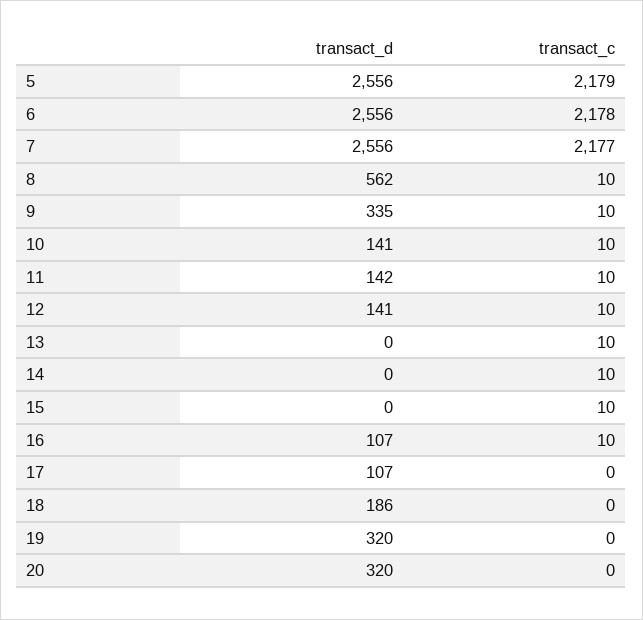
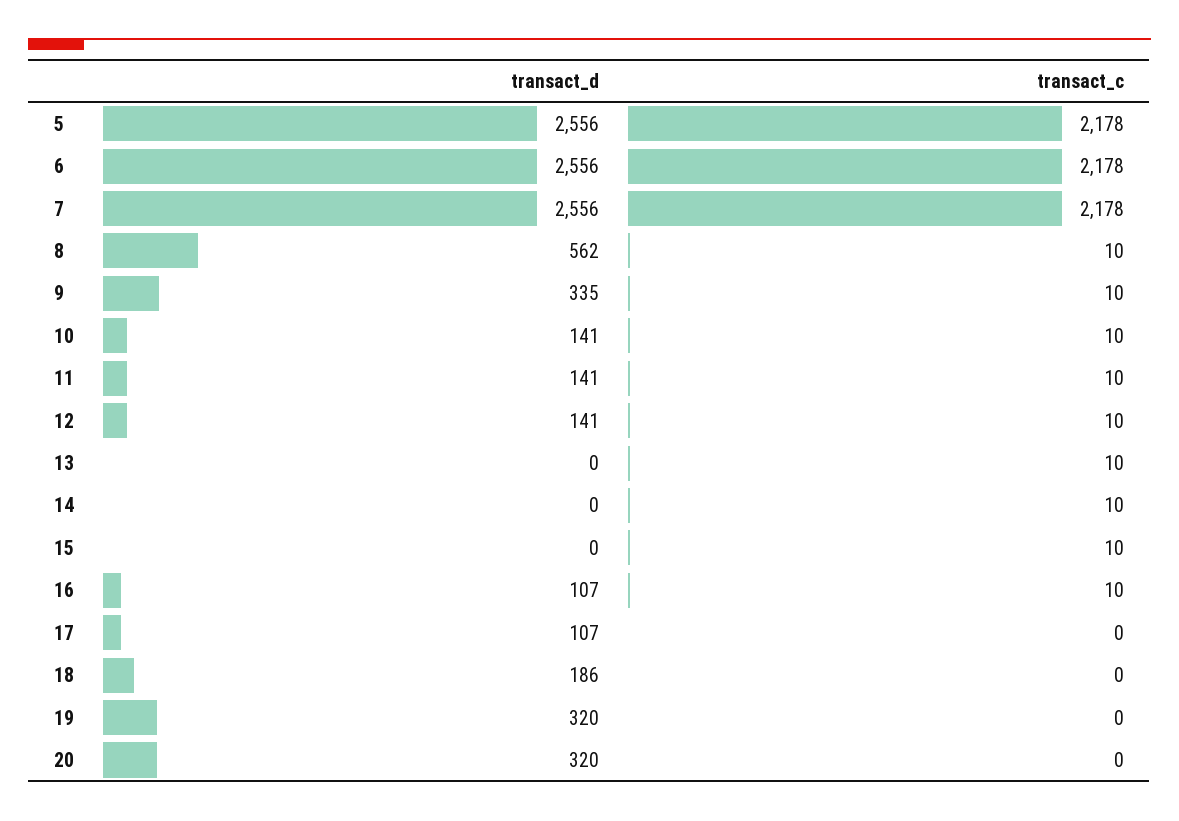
transact_c, 5: 2179 -> 2178
transact_c, 7: 2177 -> 2178
transact_d, 11: 142 -> 141

